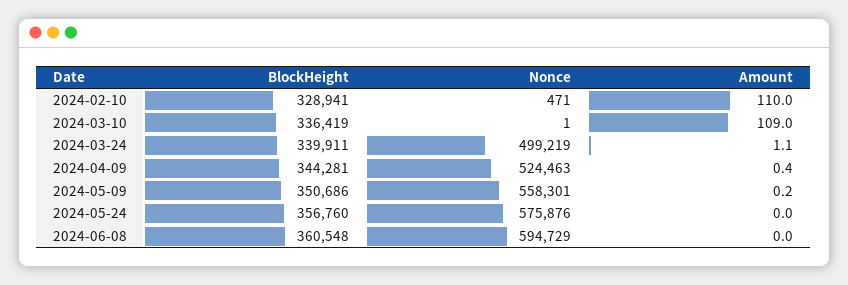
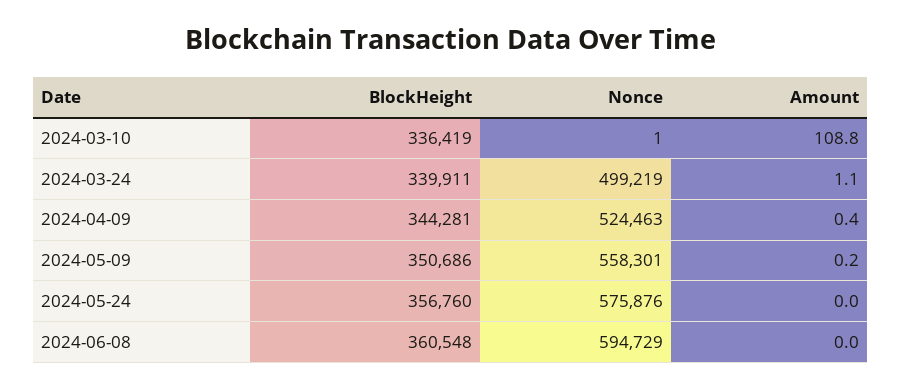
BlockHeight, 2024-02-10: 328941 -> none
Nonce, 2024-02-10: 471 -> none
Amount, 2024-02-10: 110 -> none
Amount, 2024-03-10: 109 -> 108.8

